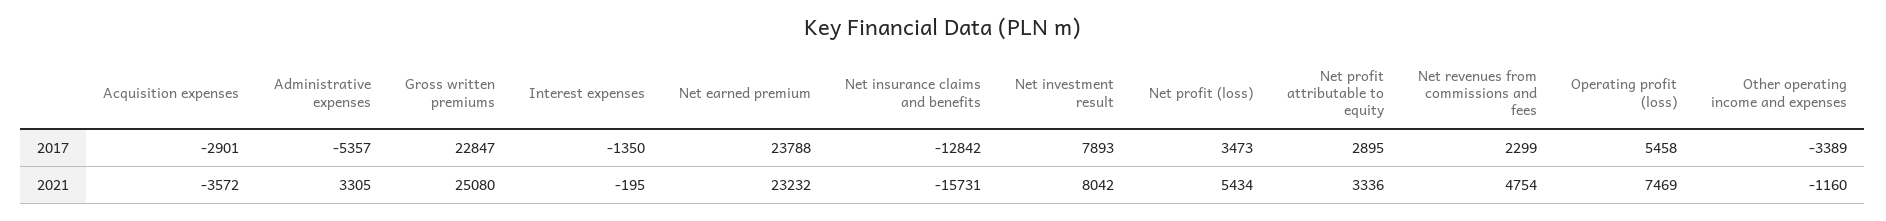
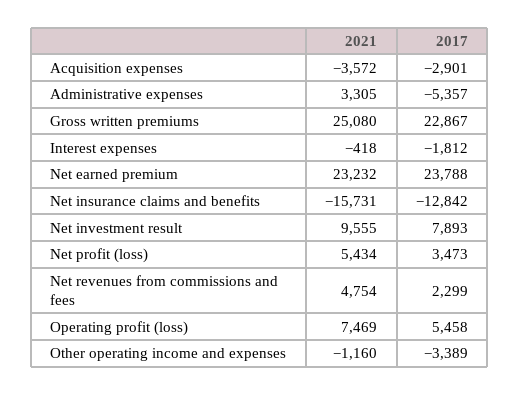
Gross written premiums, 2017: 22847 -> 22867
Interest expenses, 2017: -1350 -> -1812
Net profit attributable to equity, 2017: 2895 -> none
Interest expenses, 2021: -195 -> -418
Net investment result, 2021: 8042 -> 9555
Net profit attributable to equity, 2021: 3336 -> none

